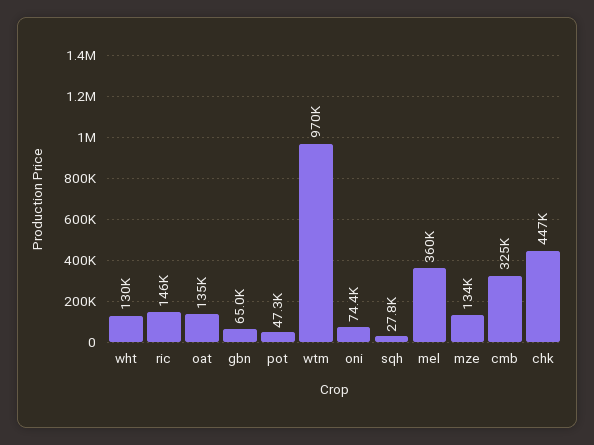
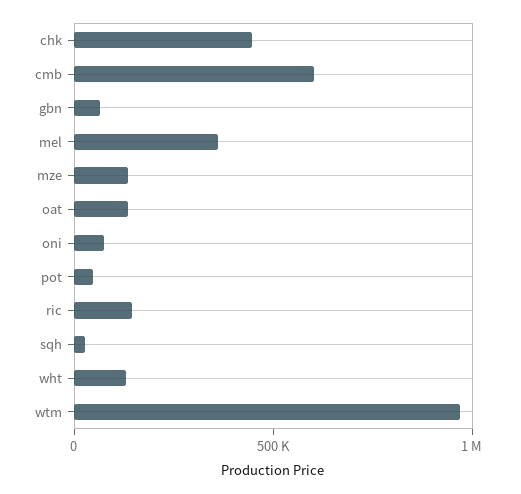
cmb: 325000 -> 600000

